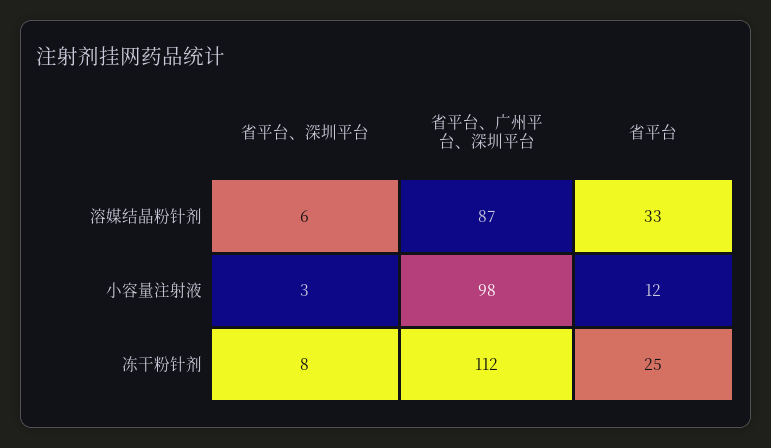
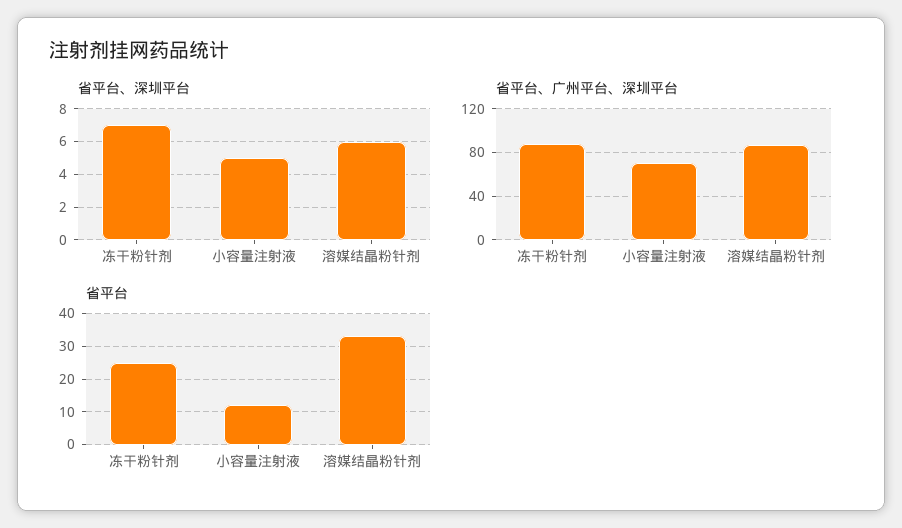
省平台、深圳平台, 小容量注射液: 3 -> 5
省平台、广州平台、深圳平台, 小容量注射液: 98 -> 70
省平台、深圳平台, 冻干粉针剂: 8 -> 7
省平台、广州平台、深圳平台, 冻干粉针剂: 112 -> 90

